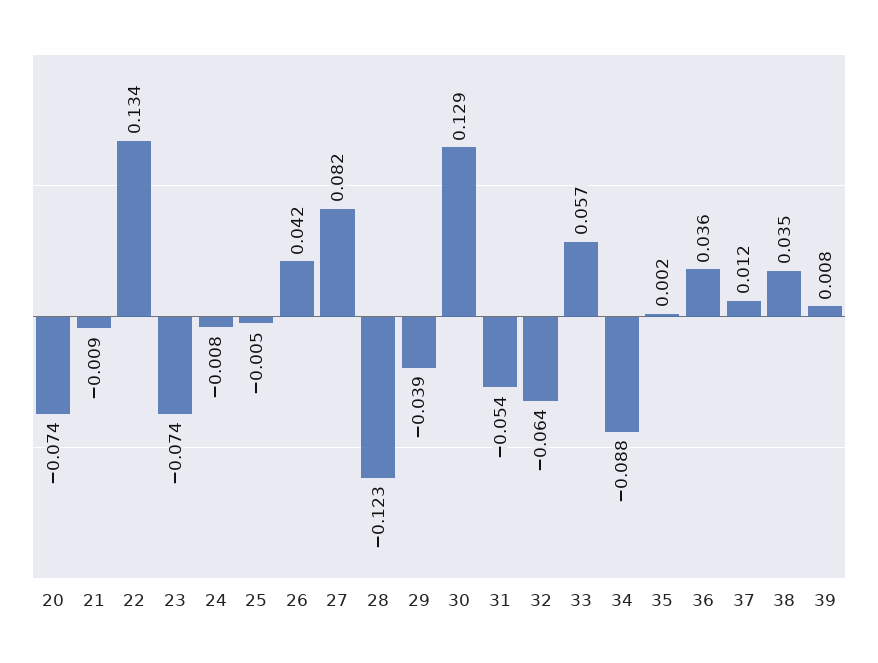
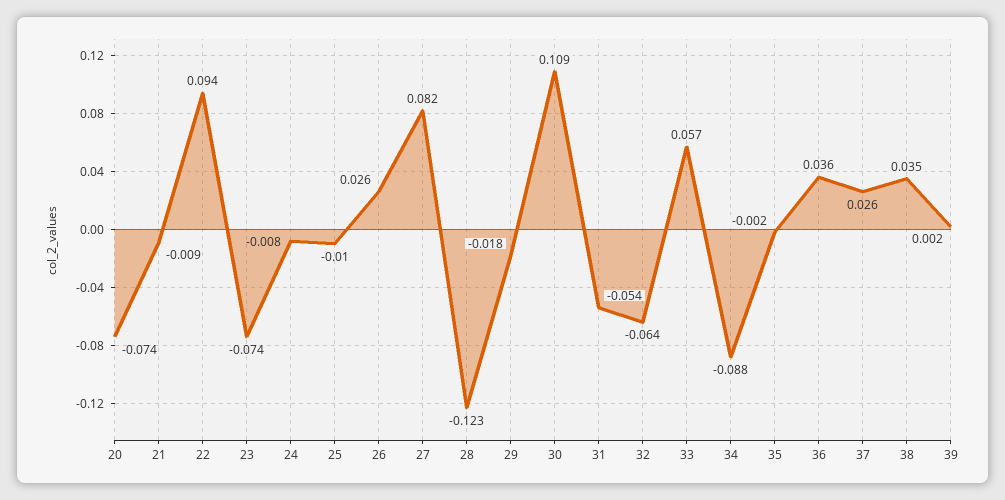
22: 0.134 -> 0.094
25: -0.005 -> -0.01
26: 0.042 -> 0.026
29: -0.039 -> -0.018
30: 0.129 -> 0.109
35: 0.002 -> -0.002
37: 0.012 -> 0.026
39: 0.008 -> 0.002

